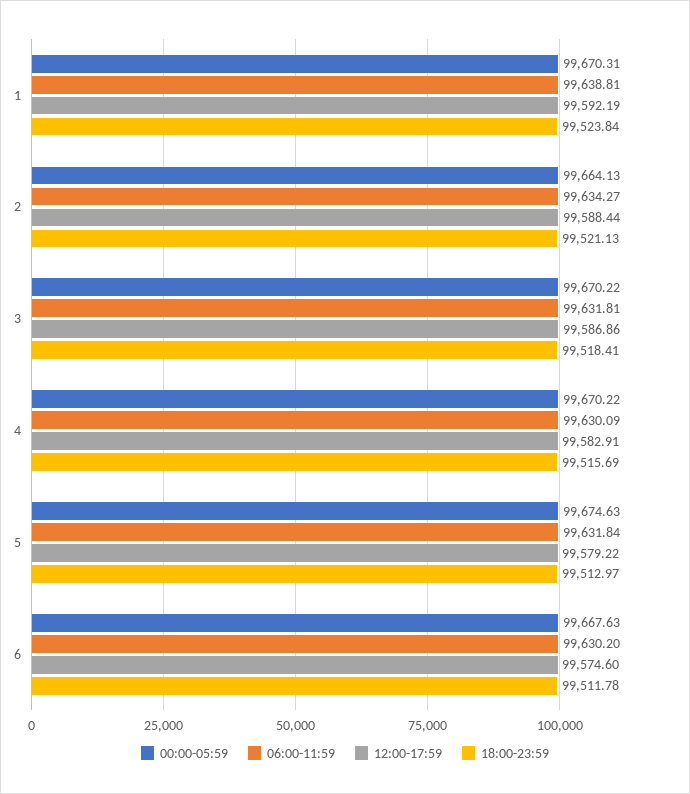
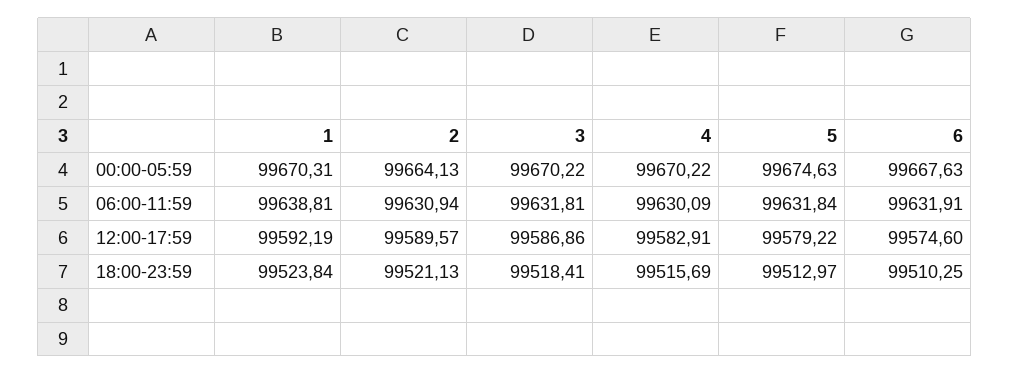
06:00-11:59, 2: 99634.27 -> 99630.94
12:00-17:59, 2: 99588.44 -> 99589.57
06:00-11:59, 6: 99630.2 -> 99631.91
18:00-23:59, 6: 99511.78 -> 99510.25

